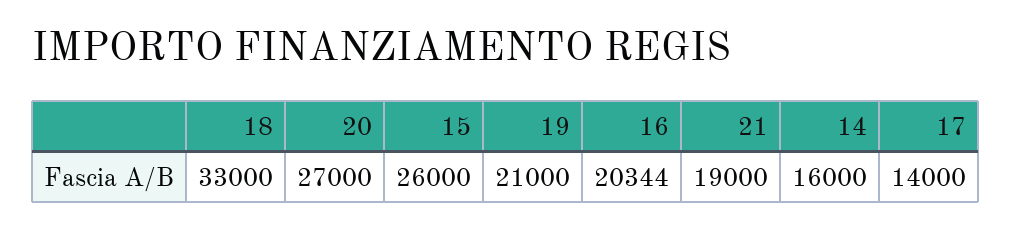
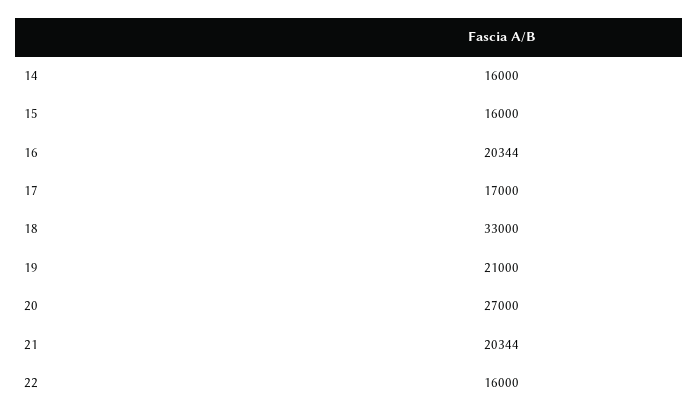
15: 26000 -> 16000
21: 19000 -> 20344
17: 14000 -> 17000
22: none -> 16000

